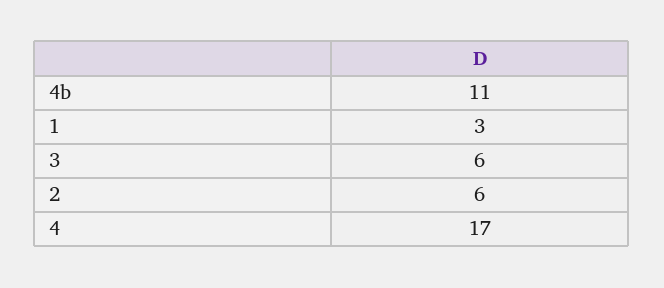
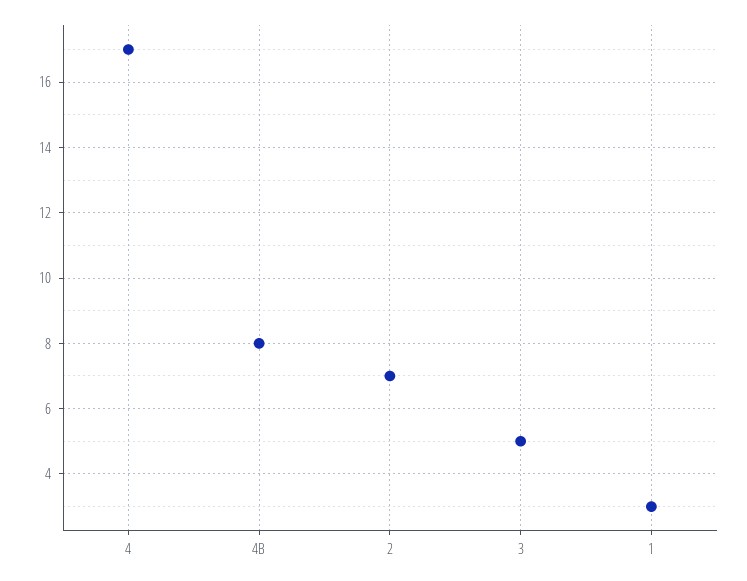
4b: 11 -> 8
3: 6 -> 5
2: 6 -> 7

